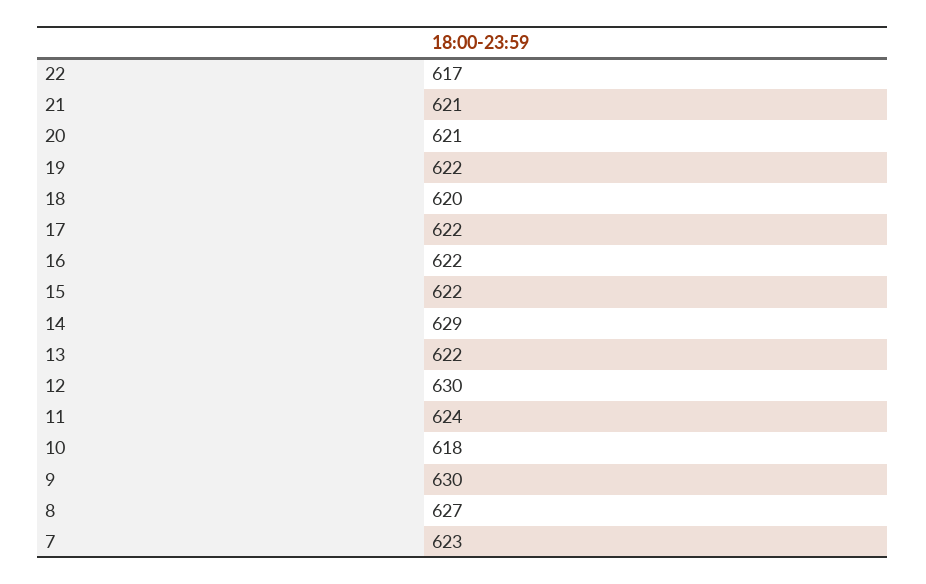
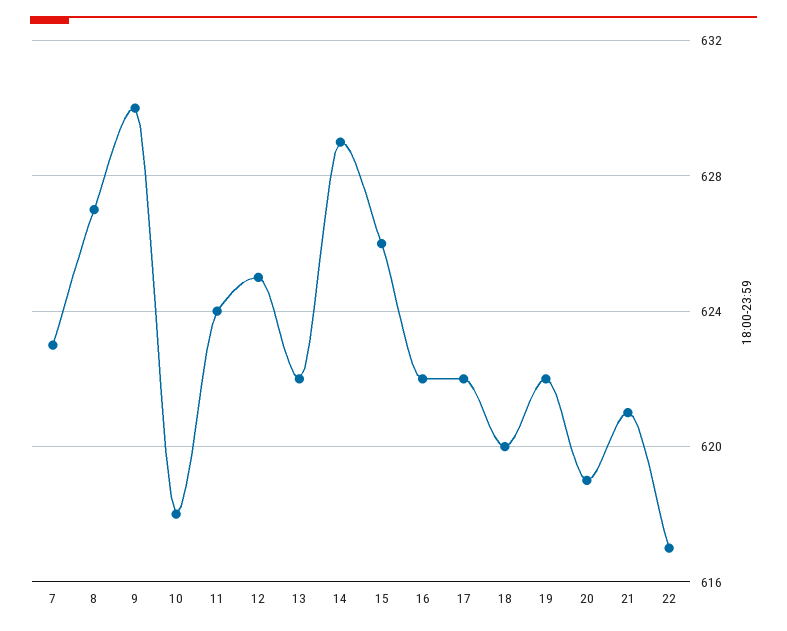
20: 621 -> 619
15: 622 -> 626
12: 630 -> 625

